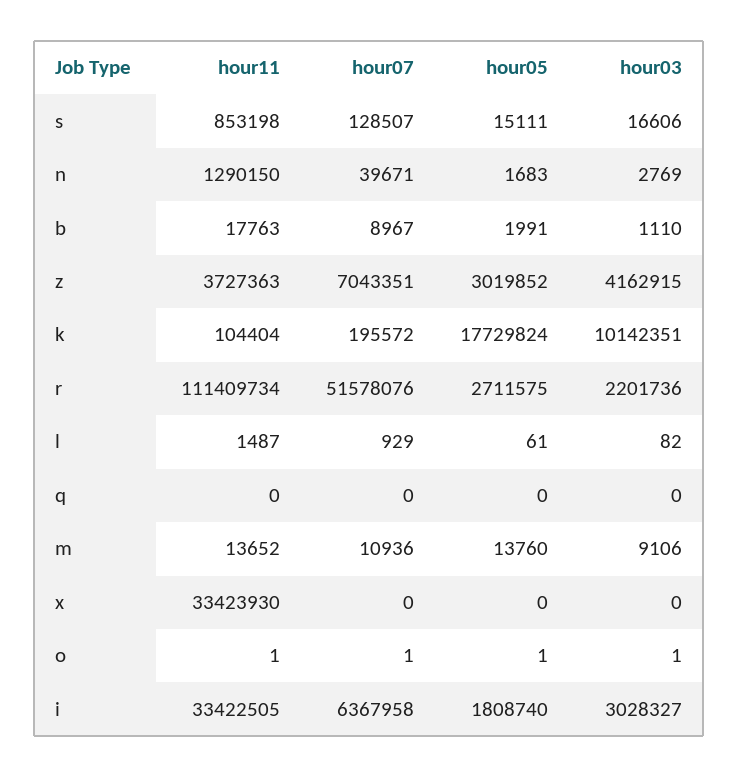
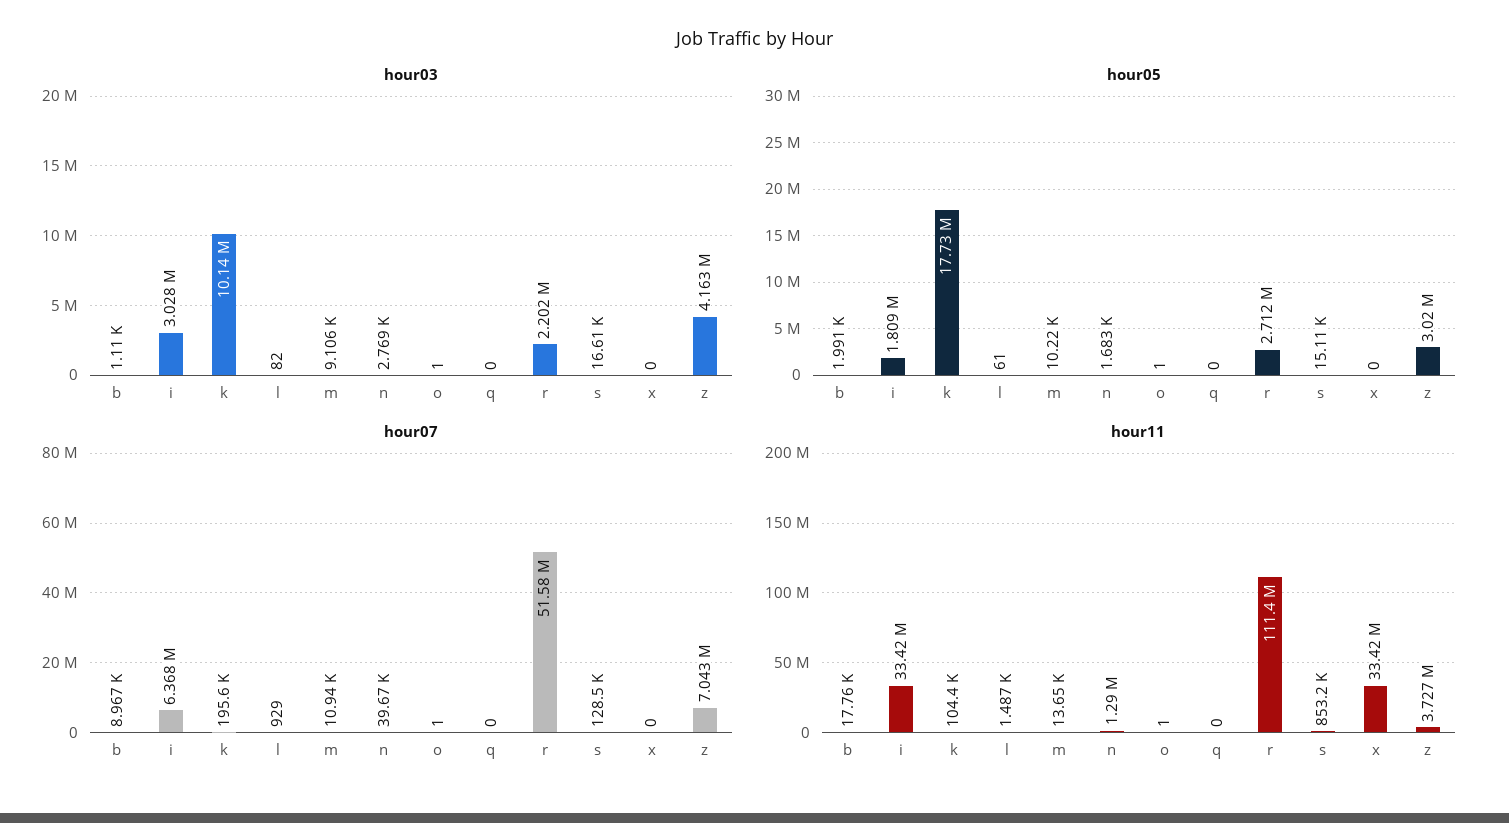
hour05, m: 13760 -> 10220

